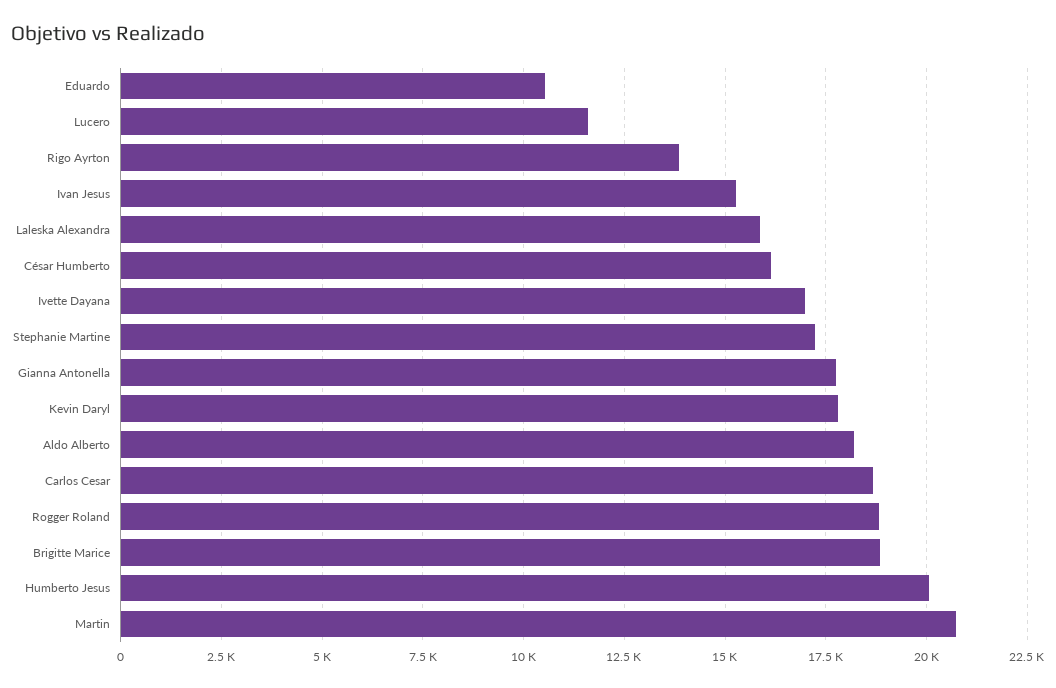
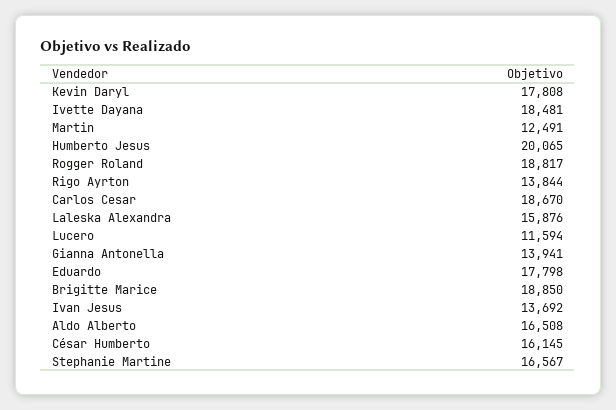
Eduardo: 10500 -> 17798
Ivan Jesus: 15250 -> 13692
Ivette Dayana: 17000 -> 18481
Stephanie Martine: 17250 -> 16567
Gianna Antonella: 17750 -> 13941
Aldo Alberto: 18250 -> 16508
Martin: 20750 -> 12491

